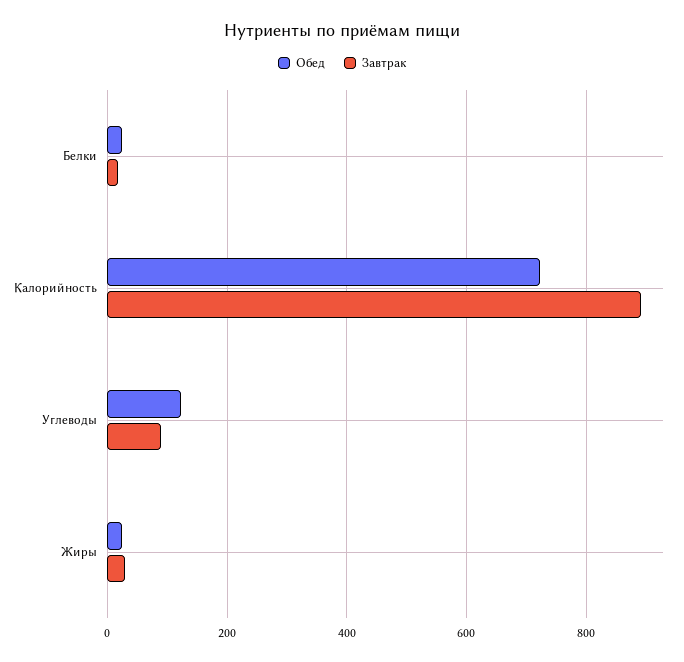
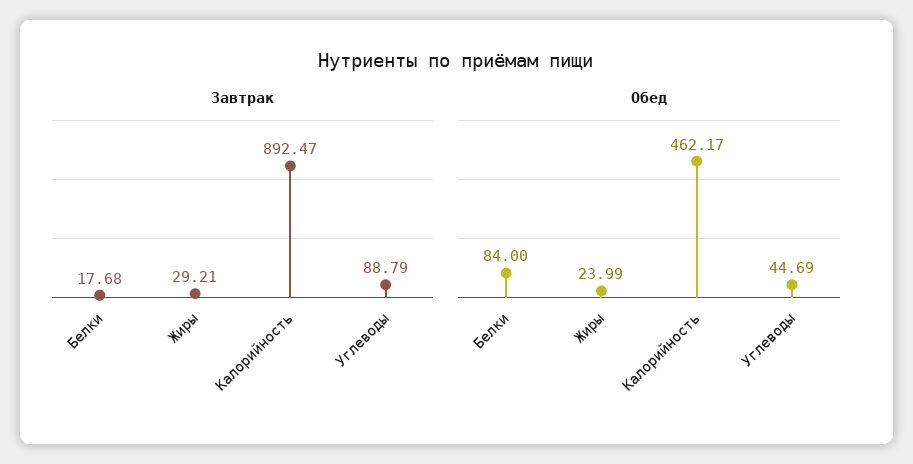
Обед, Белки: 20 -> 84
Обед, Калорийность: 720 -> 462.17
Обед, Углеводы: 120 -> 44.69

